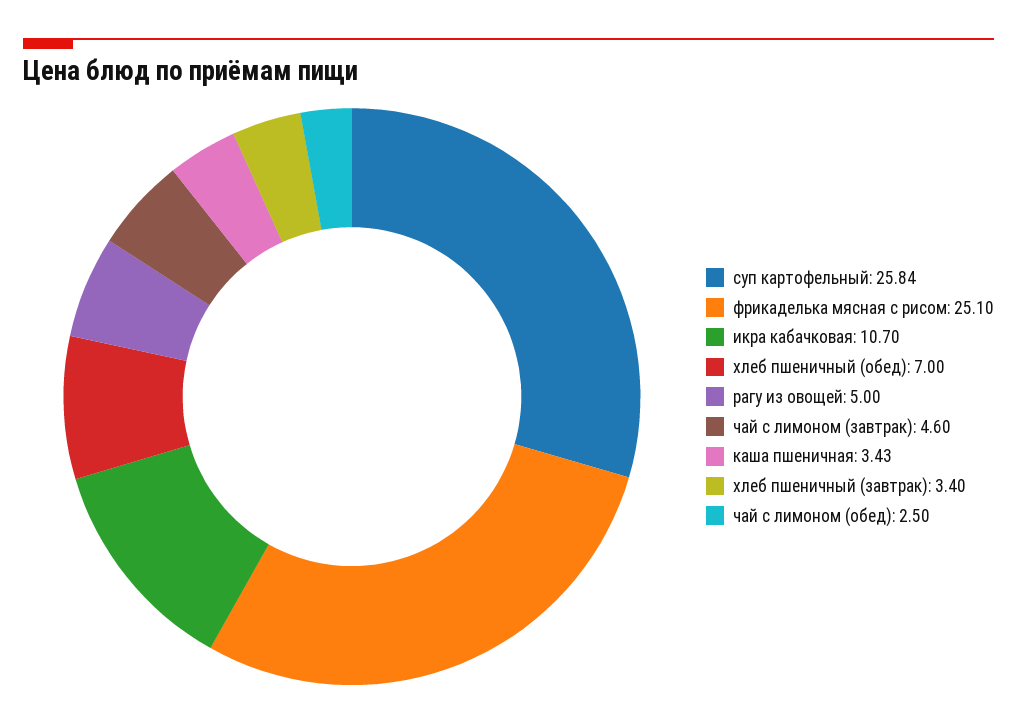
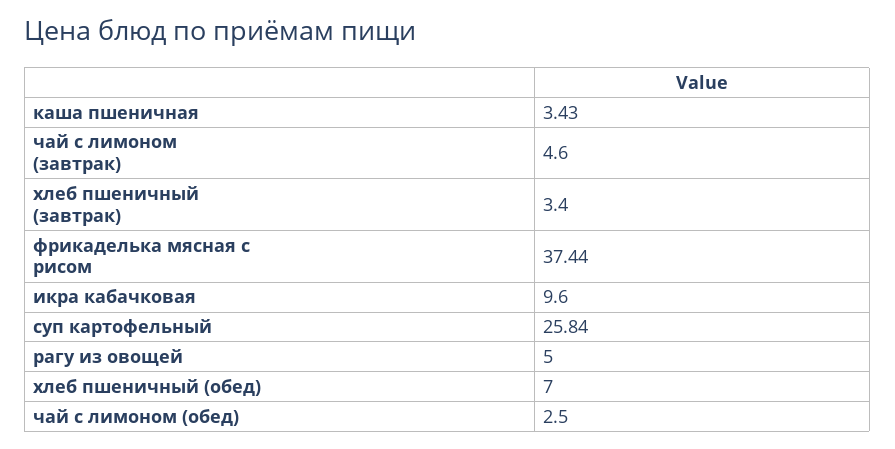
фрикаделька мясная с рисом: 25.1 -> 37.44
икра кабачковая: 10.7 -> 9.6

